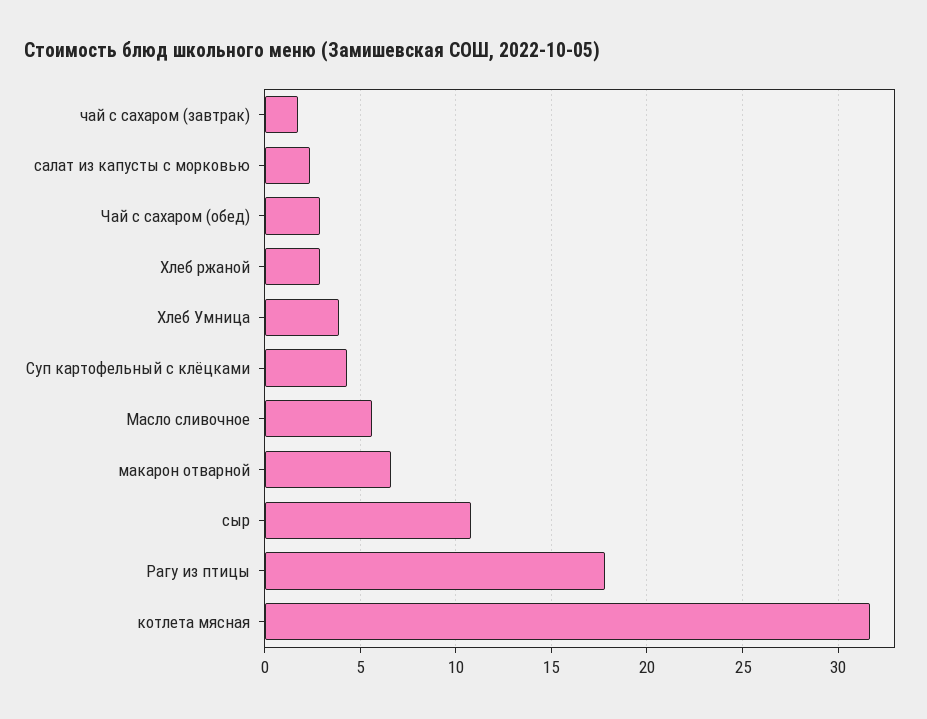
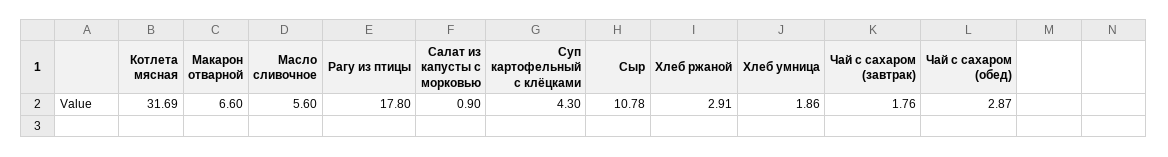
салат из капусты с морковью: 2.5 -> 0.9
Хлеб Умница: 4 -> 1.86

